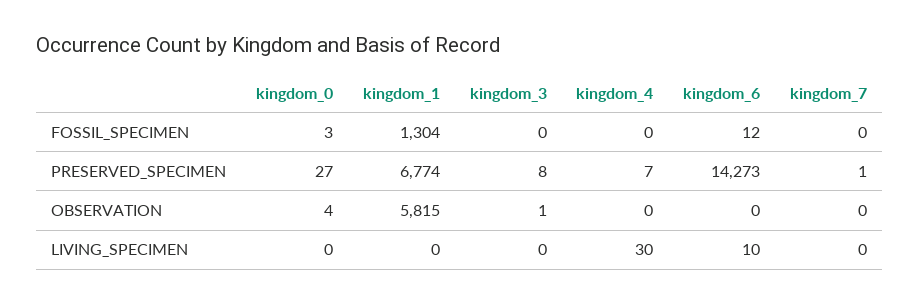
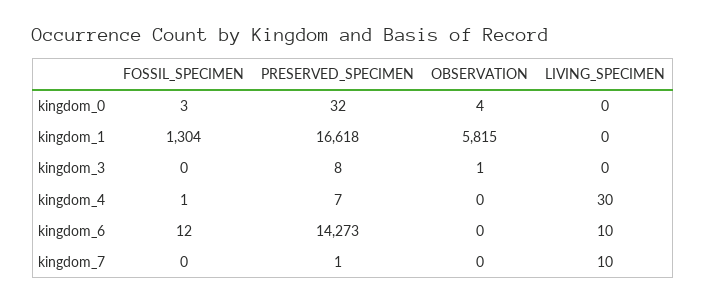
kingdom_4, FOSSIL_SPECIMEN: 0 -> 1
kingdom_0, PRESERVED_SPECIMEN: 27 -> 32
kingdom_1, PRESERVED_SPECIMEN: 6774 -> 16618
kingdom_7, LIVING_SPECIMEN: 0 -> 10

